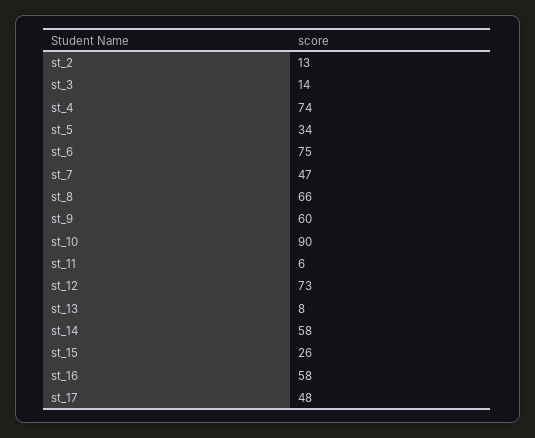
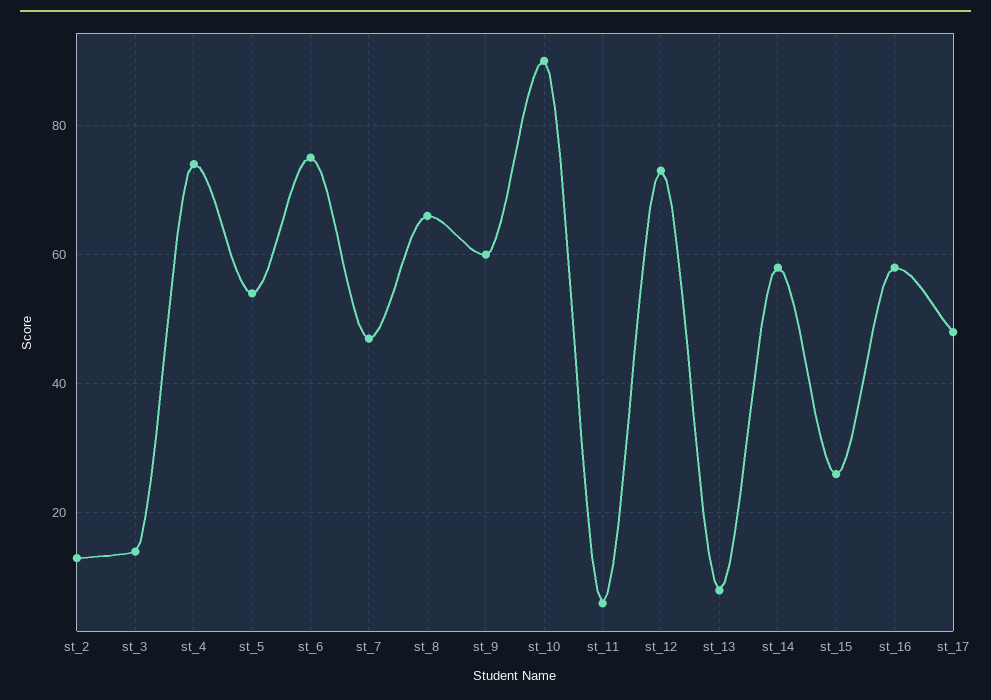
st_5: 34 -> 55

